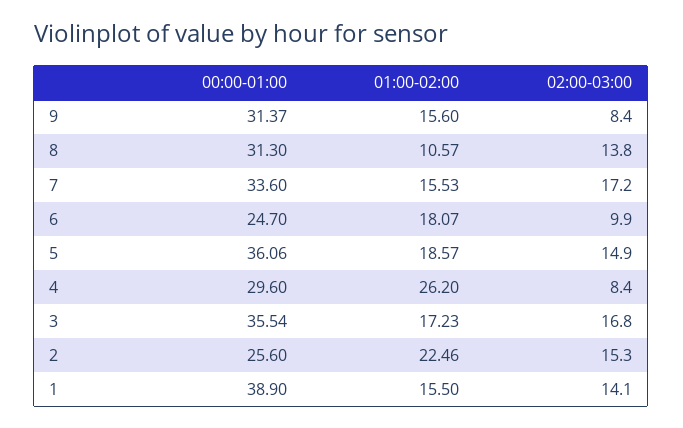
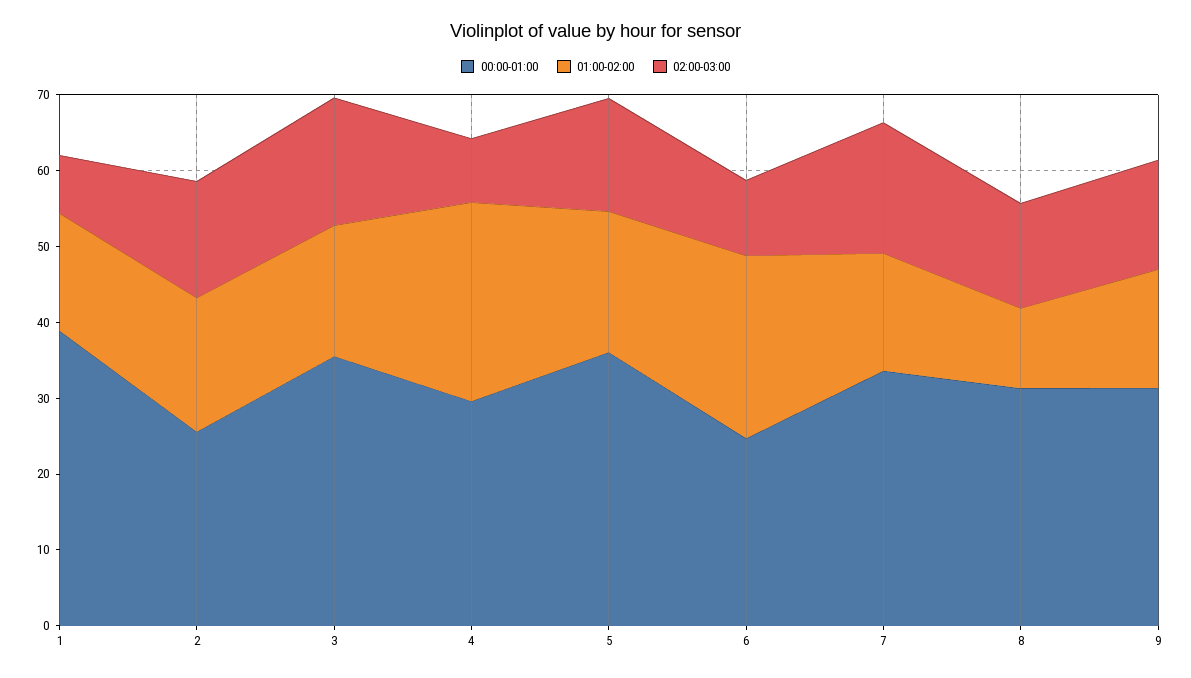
02:00-03:00, 9: 8.4 -> 14
01:00-02:00, 6: 18.07 -> 24
01:00-02:00, 2: 22.46 -> 18
02:00-03:00, 1: 14.1 -> 8

